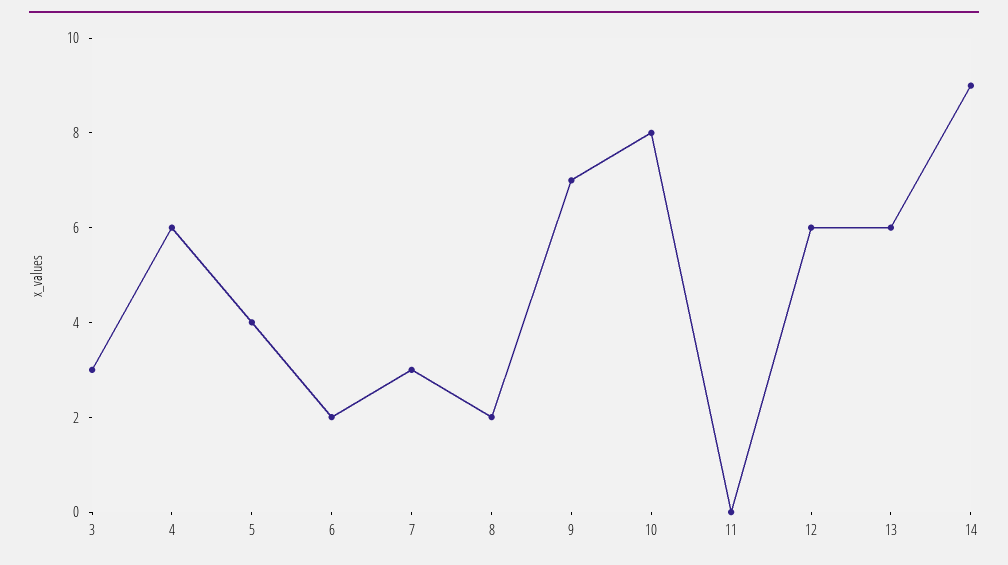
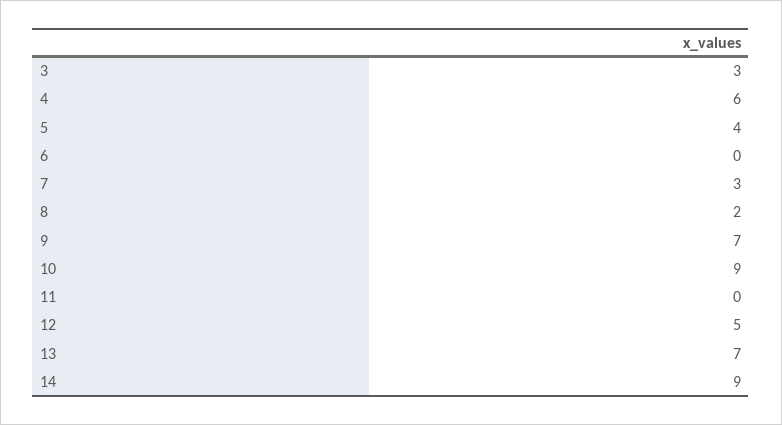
6: 2 -> 0
10: 8 -> 9
12: 6 -> 5
13: 6 -> 7

